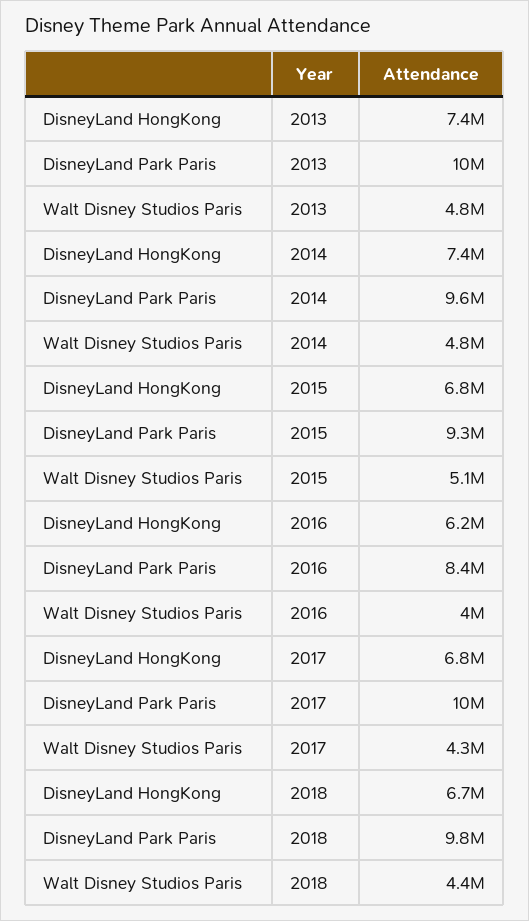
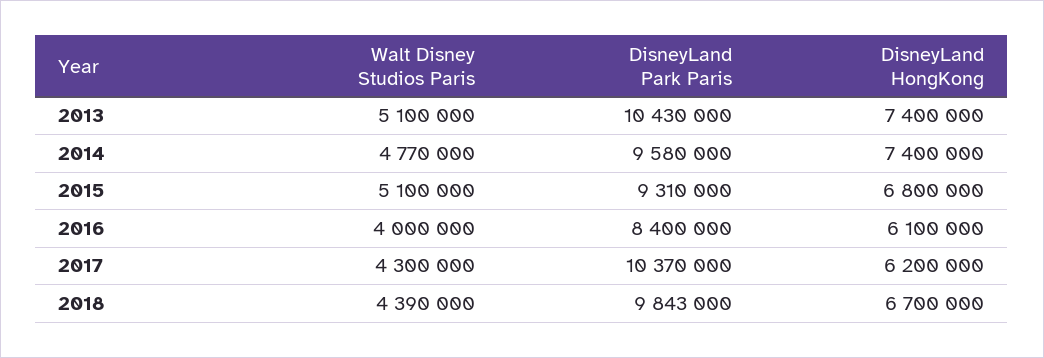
Walt Disney Studios Paris, 2013: 4800000 -> 5100000
DisneyLand HongKong, 2016: 6200000 -> 6100000
DisneyLand HongKong, 2017: 6800000 -> 6200000

